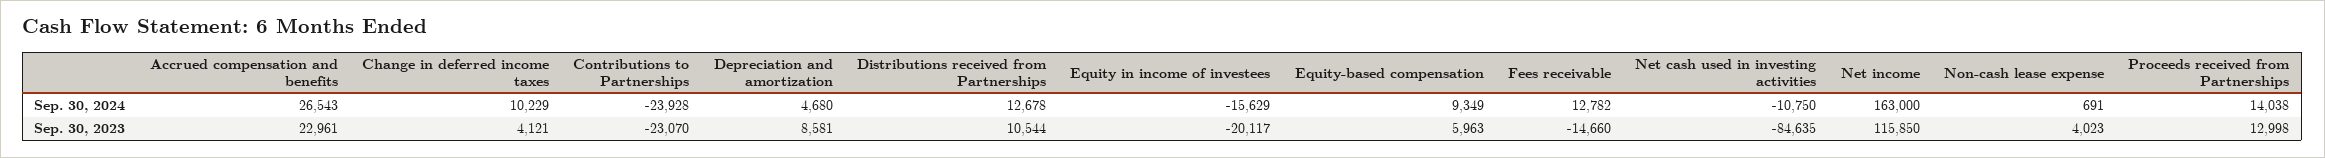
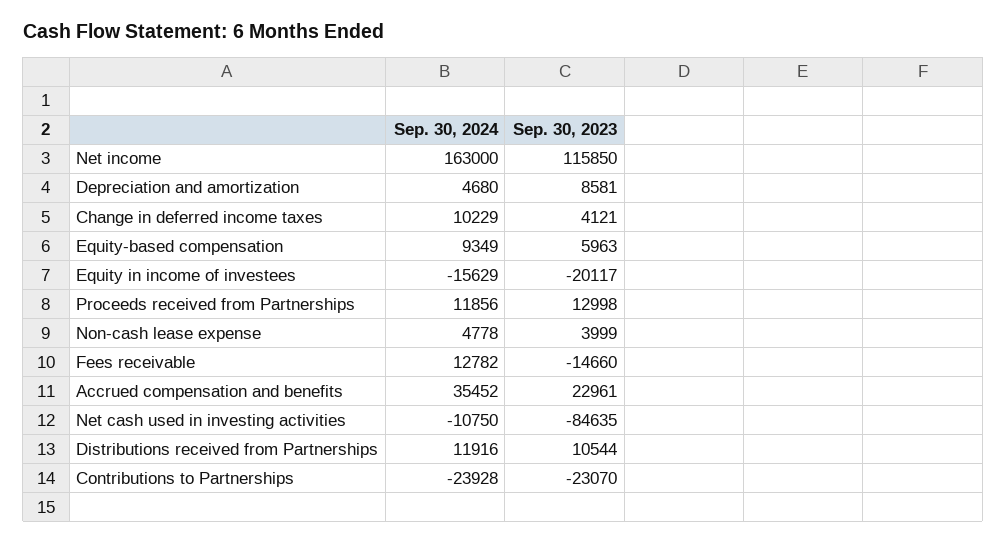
Accrued compensation and benefits, Sep. 30, 2024: 26543 -> 35452
Distributions received from Partnerships, Sep. 30, 2024: 12678 -> 11916
Non-cash lease expense, Sep. 30, 2024: 691 -> 4778
Proceeds received from Partnerships, Sep. 30, 2024: 14038 -> 11856
Non-cash lease expense, Sep. 30, 2023: 4023 -> 3999

